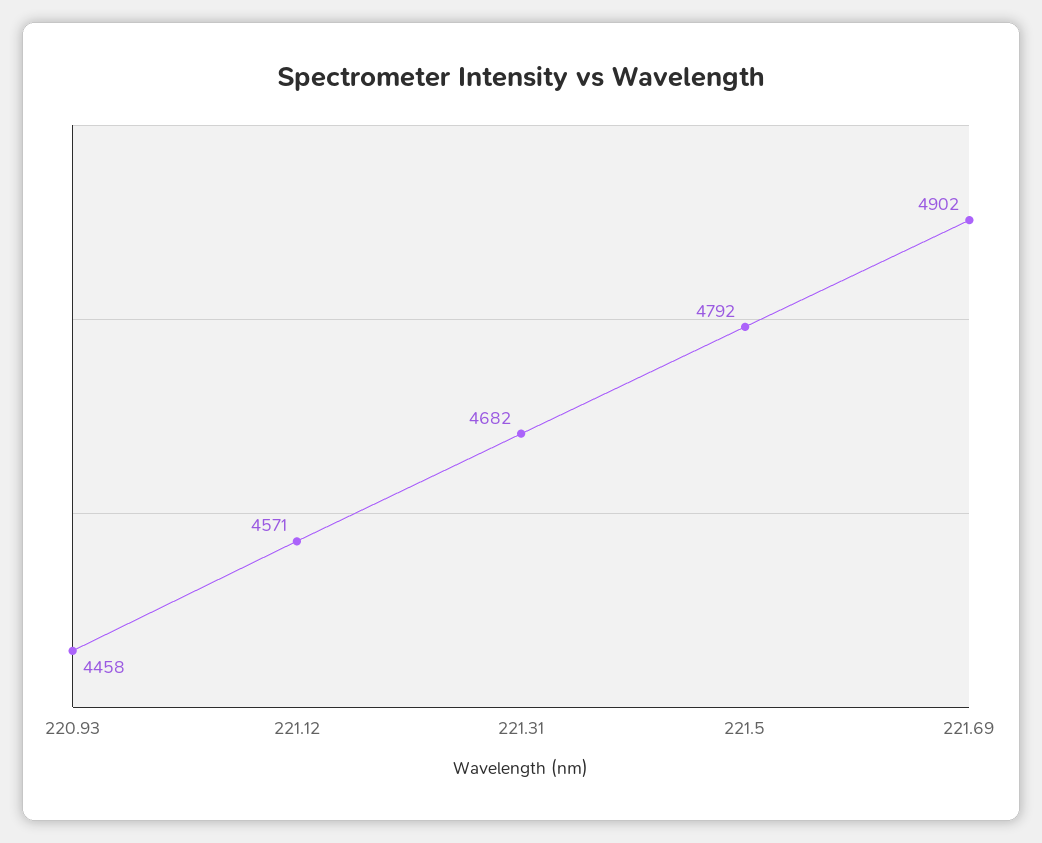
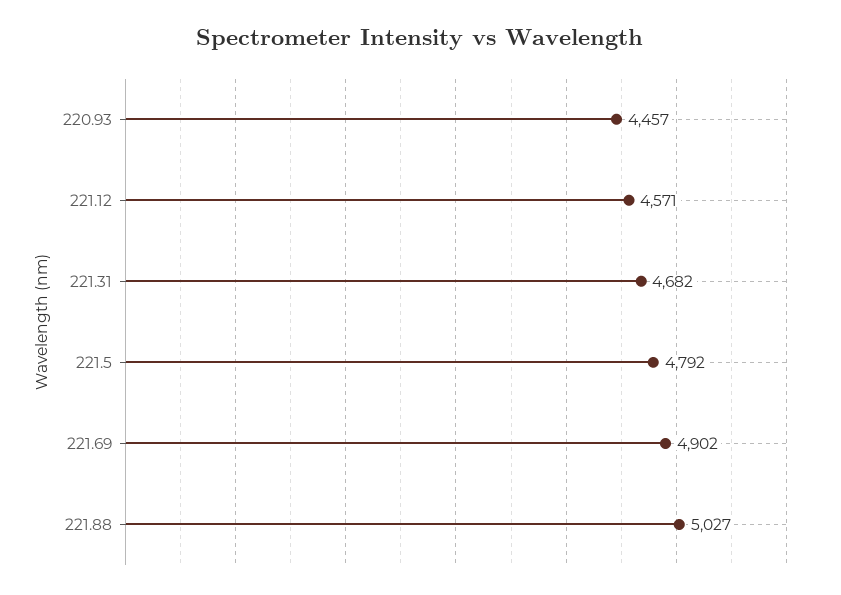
220.93: 4458 -> 4457
221.88: none -> 5027

